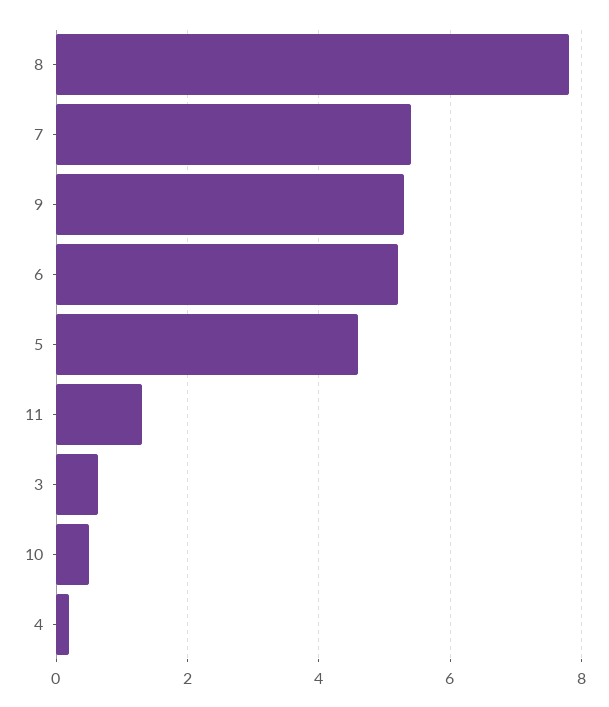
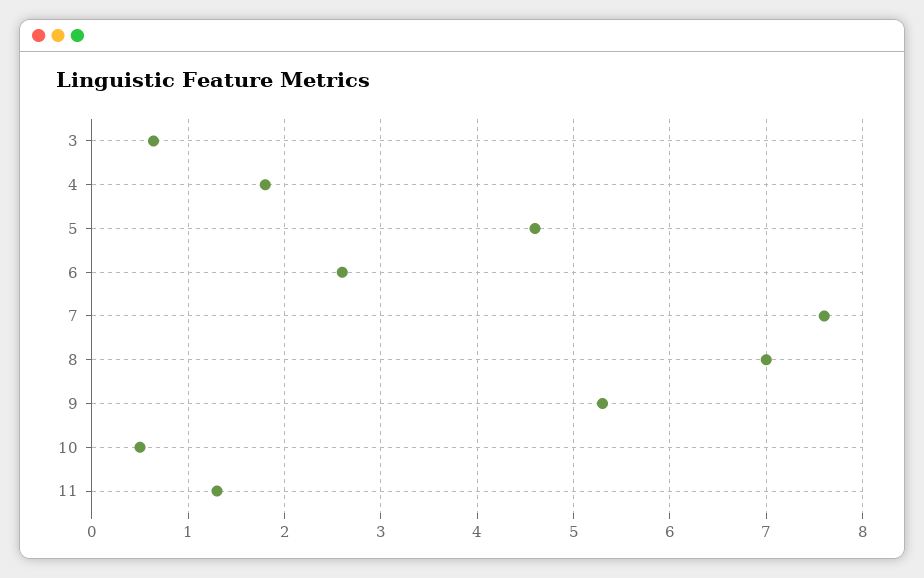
8: 7.8 -> 7
7: 5.4 -> 7.6
6: 5.2 -> 2.6
4: 0.2 -> 1.8

